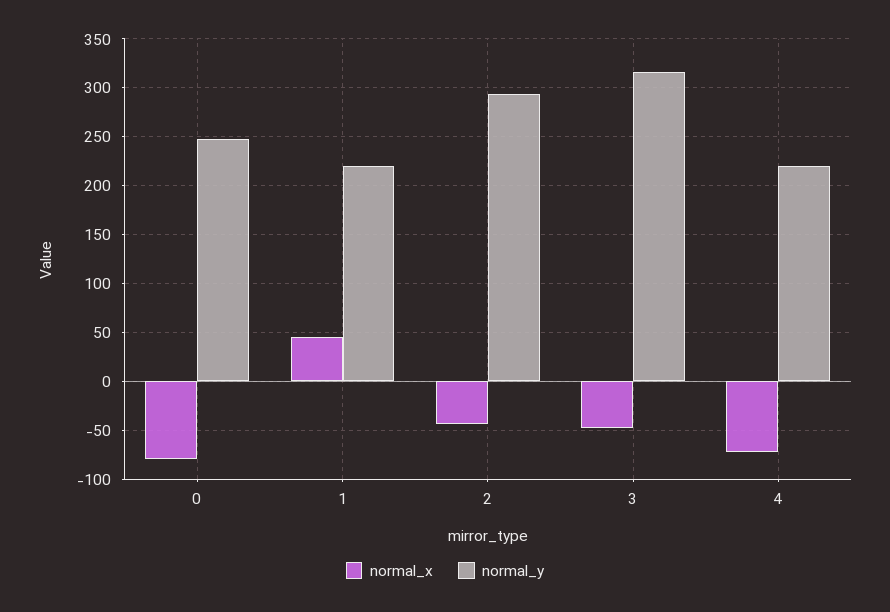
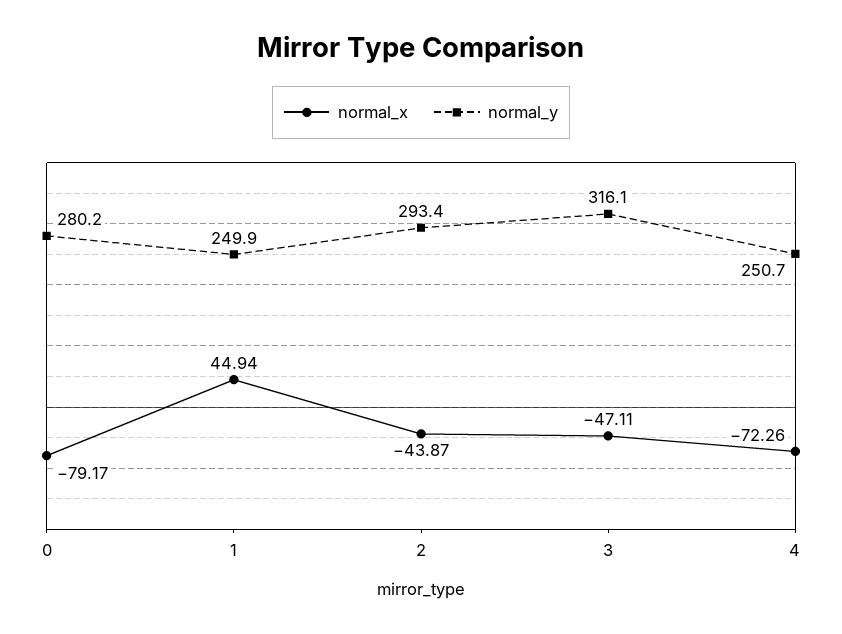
normal_y, 0: 250 -> 280.2
normal_y, 1: 220 -> 249.9
normal_y, 4: 220 -> 250.7

